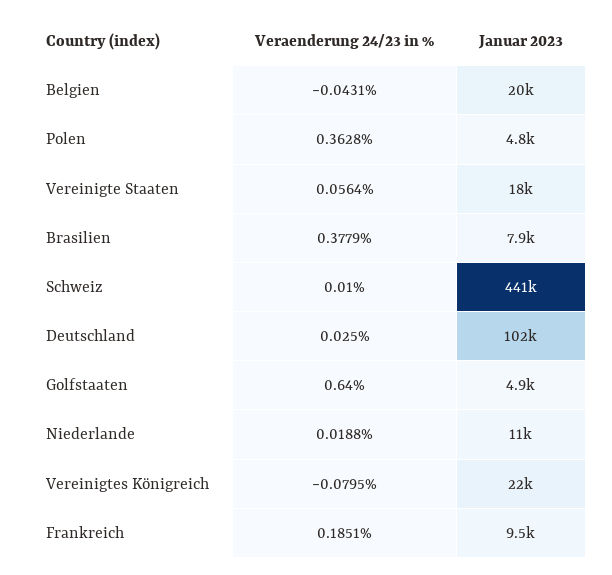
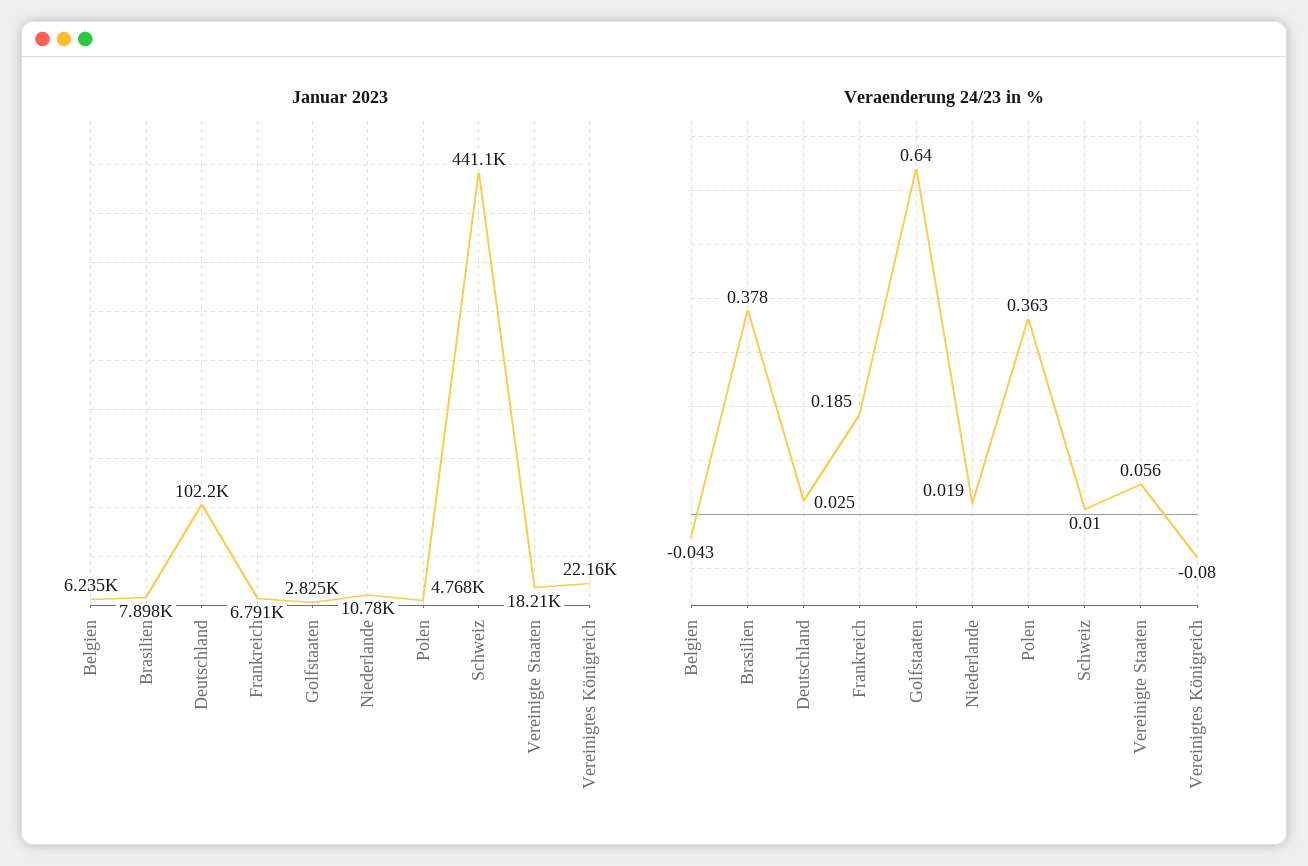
Januar 2023, Belgien: 20000 -> 6235
Januar 2023, Golfstaaten: 4900 -> 2825
Januar 2023, Frankreich: 9500 -> 6791

